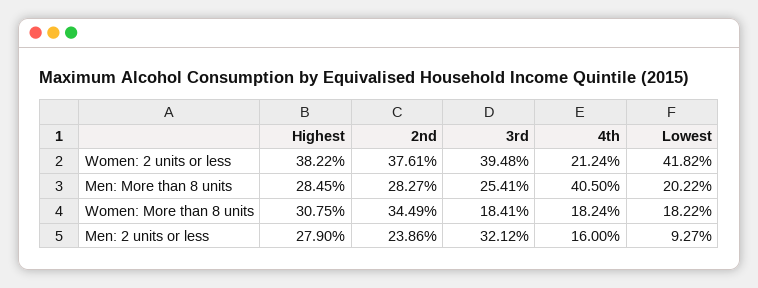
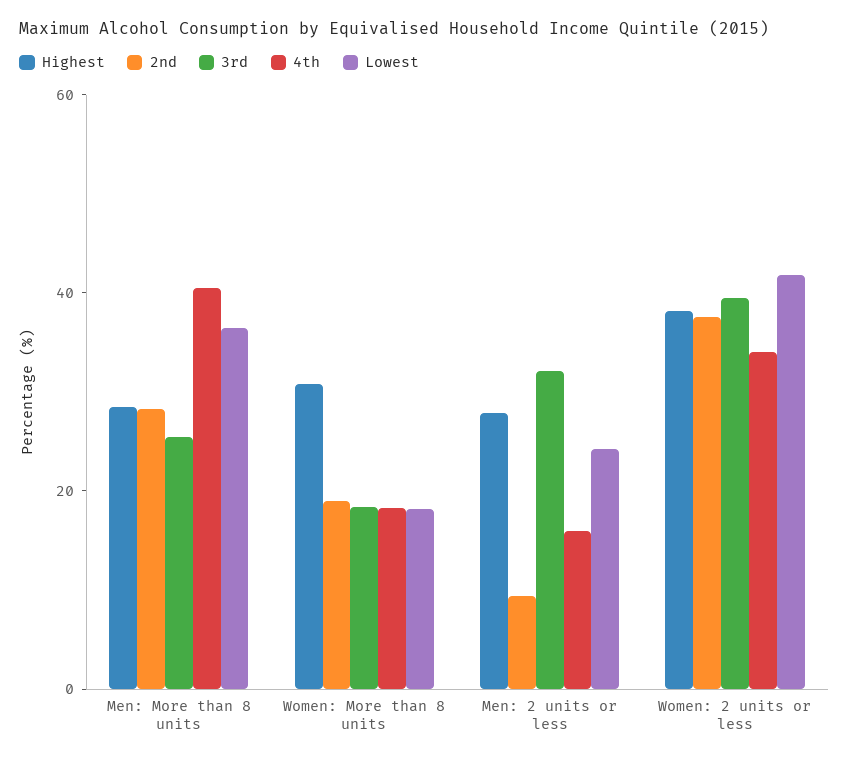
4th, Women: 2 units or less: 21.24 -> 35
Lowest, Men: More than 8 units: 20.22 -> 35
2nd, Women: More than 8 units: 34.49 -> 20
2nd, Men: 2 units or less: 23.86 -> 10
Lowest, Men: 2 units or less: 9.27 -> 25

